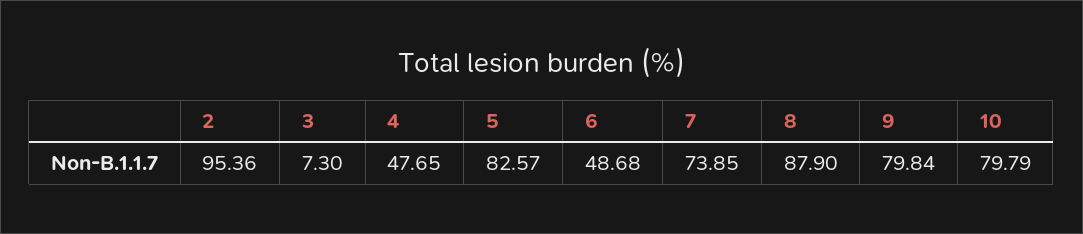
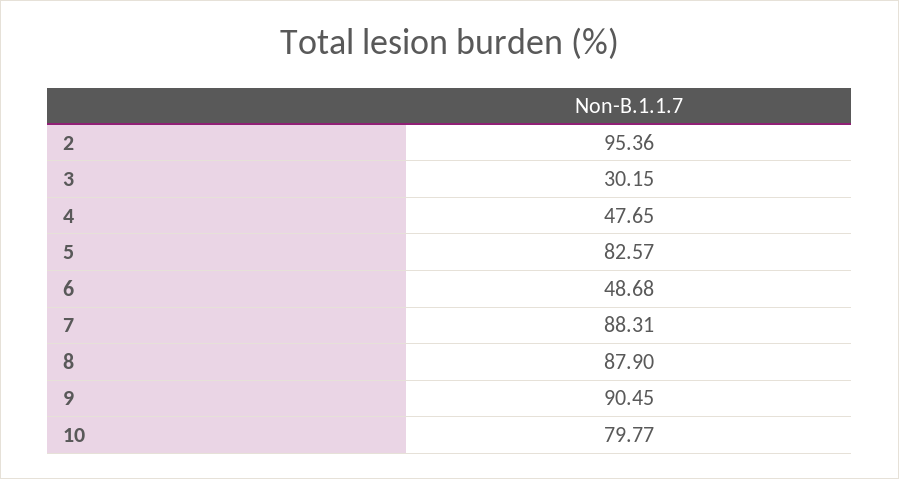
3: 7.3 -> 30.15
7: 73.85 -> 88.31
9: 79.84 -> 90.45
10: 79.79 -> 79.77

